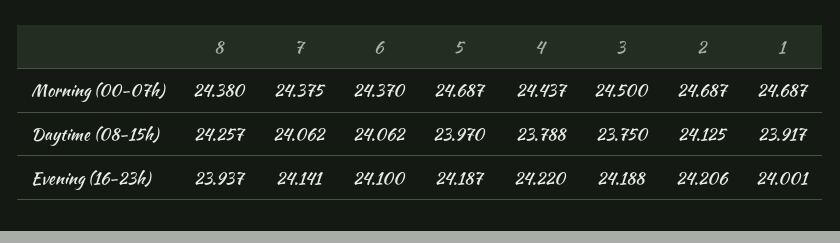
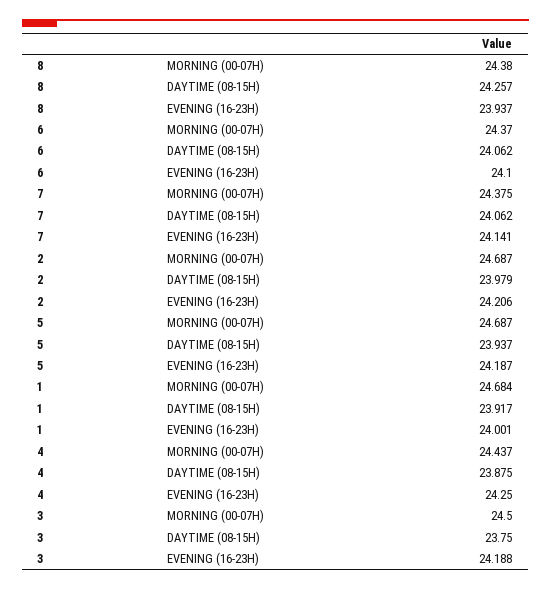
1, Morning (00-07h): 24.687 -> 24.684
5, Daytime (08-15h): 23.97 -> 23.937
4, Daytime (08-15h): 23.788 -> 23.875
2, Daytime (08-15h): 24.125 -> 23.979
4, Evening (16-23h): 24.22 -> 24.25

